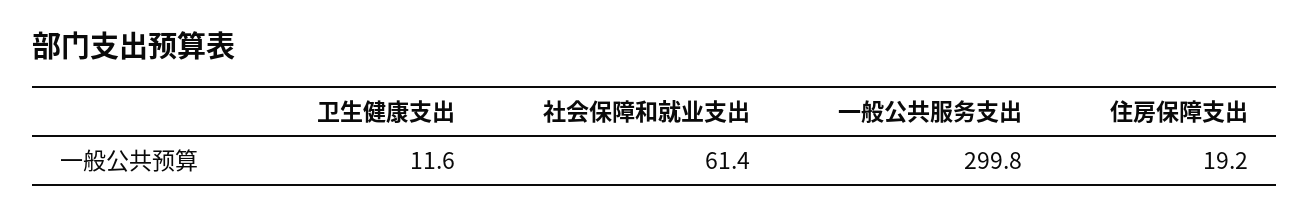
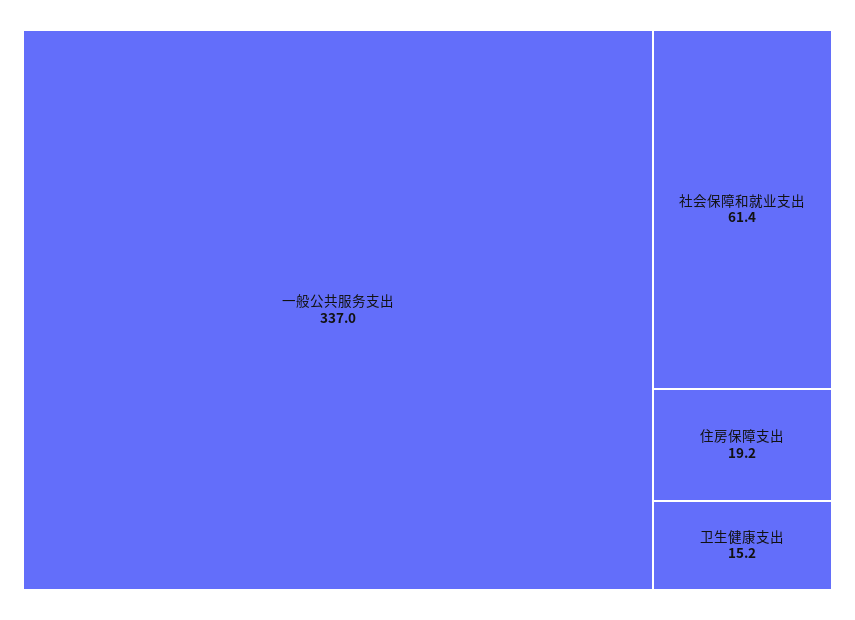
卫生健康支出: 11.6 -> 15.2
一般公共服务支出: 299.8 -> 337

